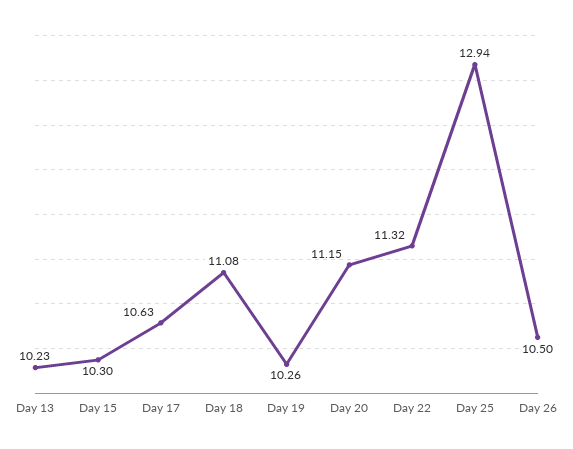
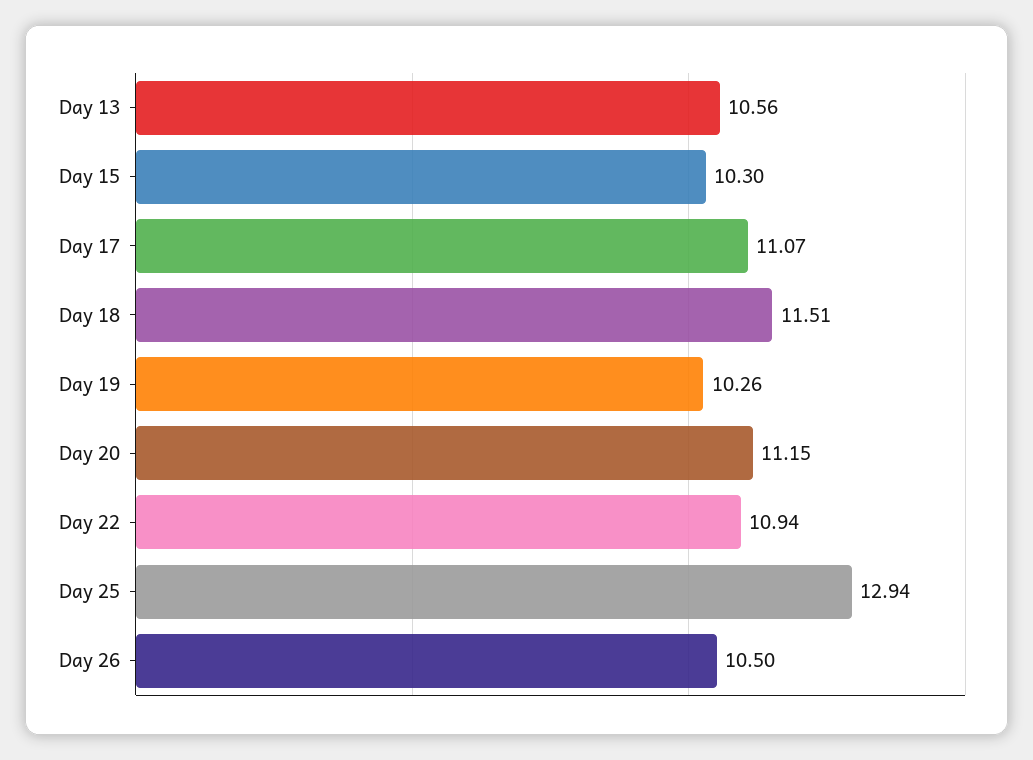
Day 13: 10.23 -> 10.56
Day 17: 10.63 -> 11.07
Day 18: 11.08 -> 11.51
Day 22: 11.32 -> 10.94

